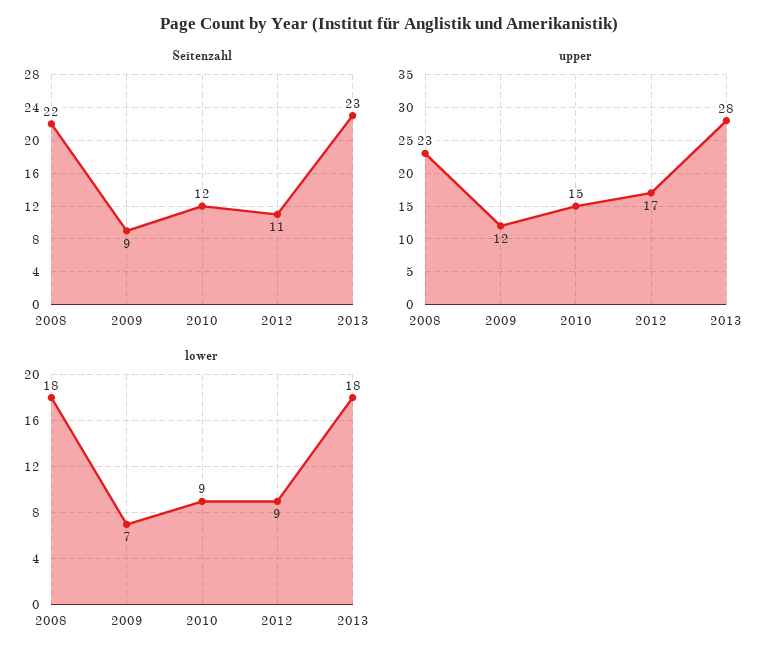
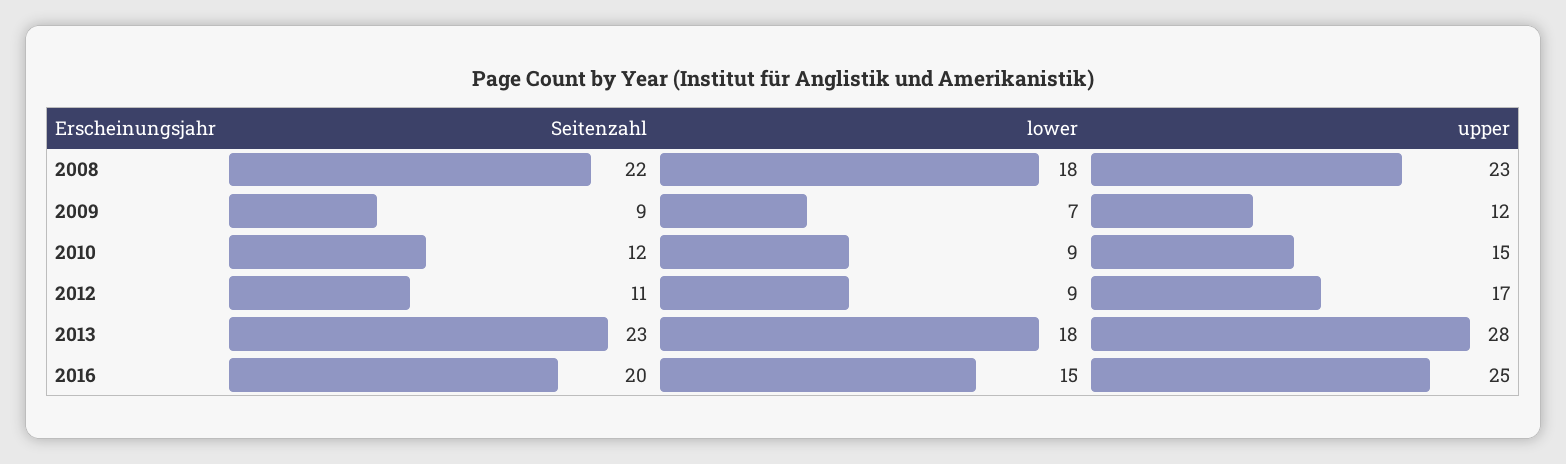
Seitenzahl, 2016: none -> 20
lower, 2016: none -> 15
upper, 2016: none -> 25

